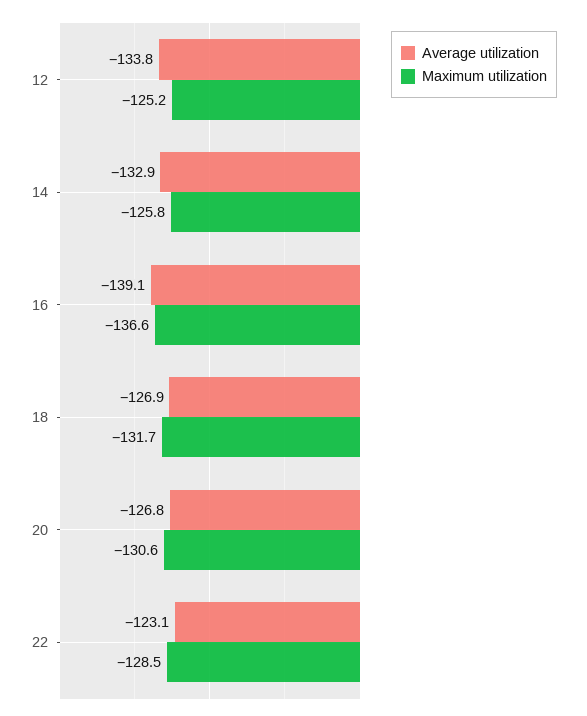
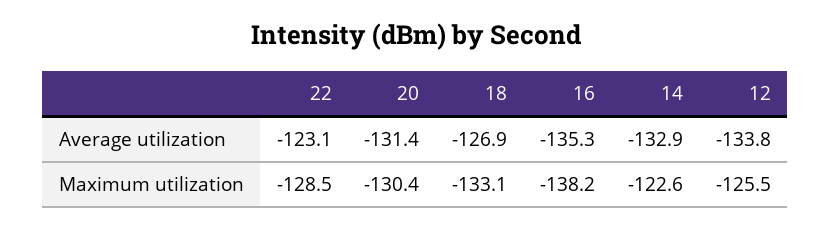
Maximum utilization, 12: -125.2 -> -125.5
Maximum utilization, 14: -125.8 -> -122.6
Average utilization, 16: -139.1 -> -135.3
Maximum utilization, 16: -136.6 -> -138.2
Maximum utilization, 18: -131.7 -> -133.1
Average utilization, 20: -126.8 -> -131.4
Maximum utilization, 20: -130.6 -> -130.4

